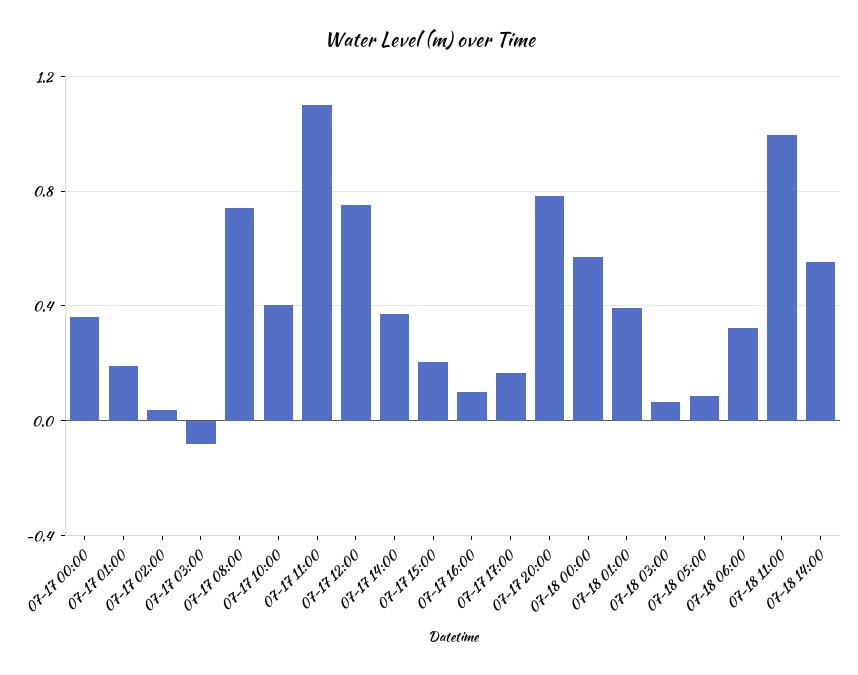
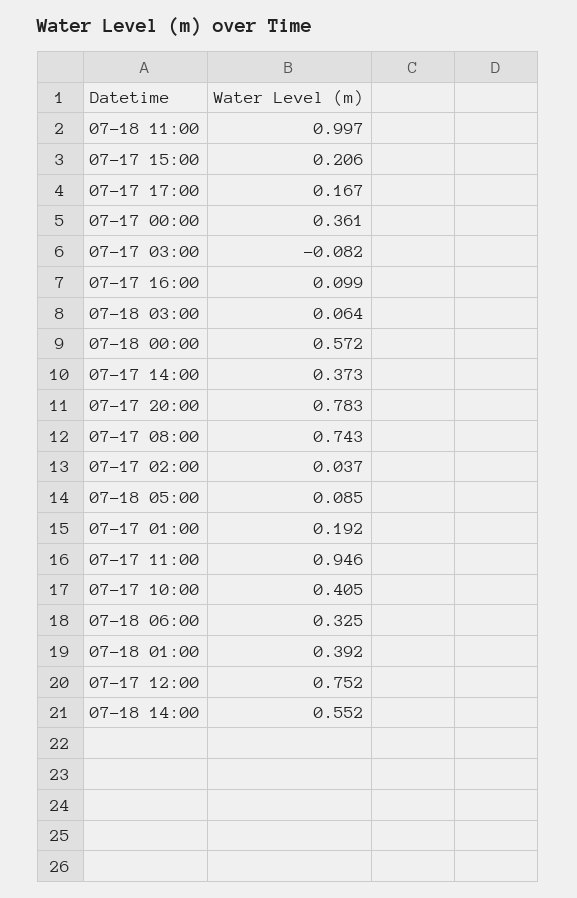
07-17 11:00: 1.1 -> 0.946

